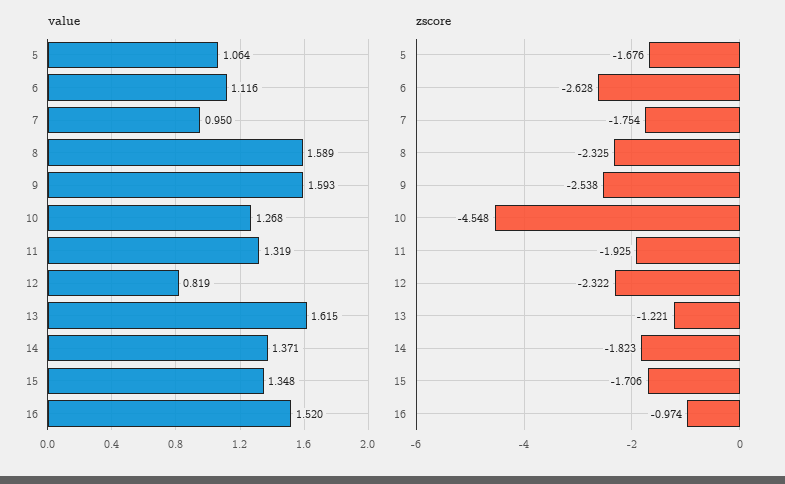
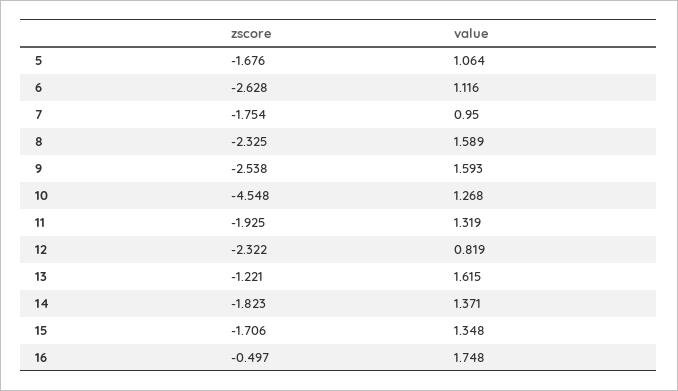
value, 16: 1.52 -> 1.748
zscore, 16: -0.974 -> -0.497

